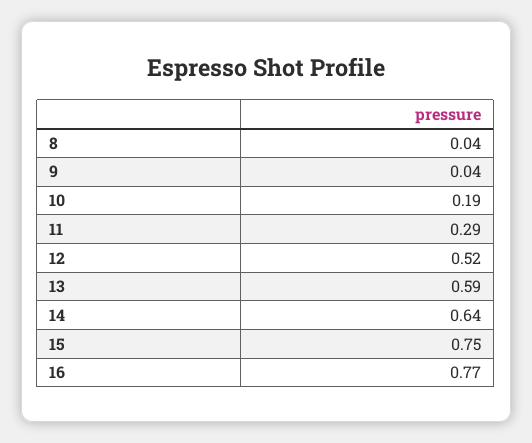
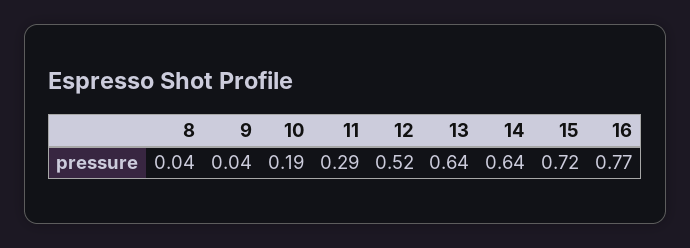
13: 0.59 -> 0.64
15: 0.75 -> 0.72

